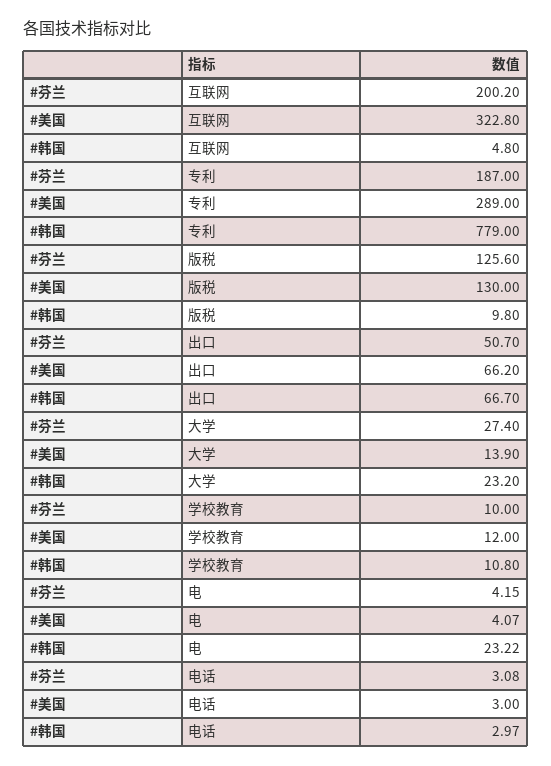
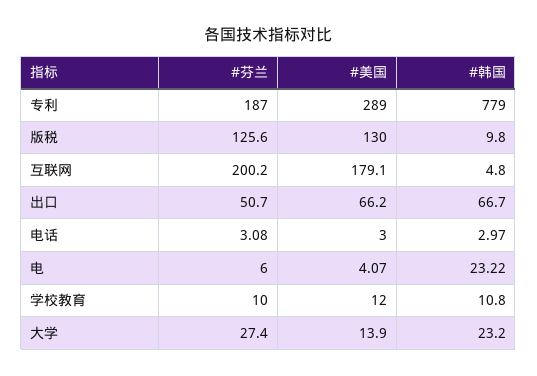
#美国, 互联网: 322.8 -> 179.1
#芬兰, 电: 4.15 -> 6

